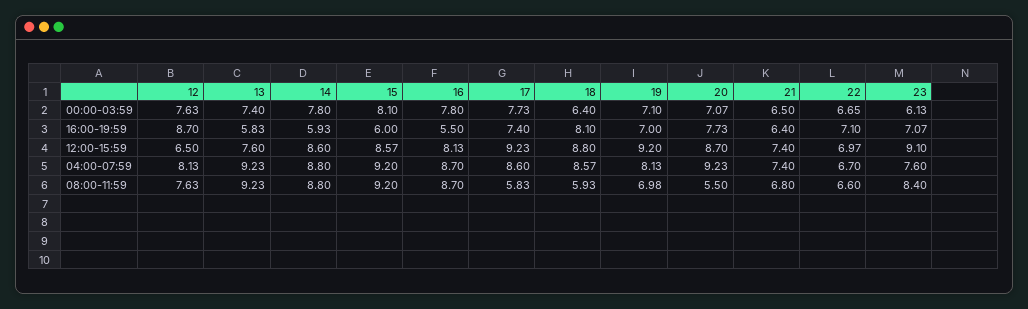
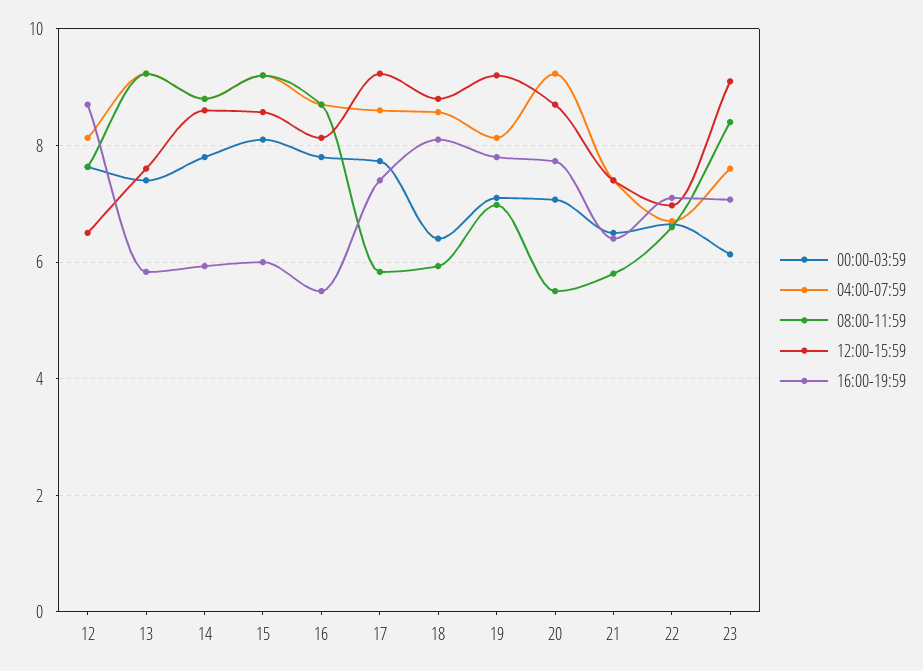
16:00-19:59, 19: 7 -> 7.8
08:00-11:59, 21: 6.8 -> 5.8

